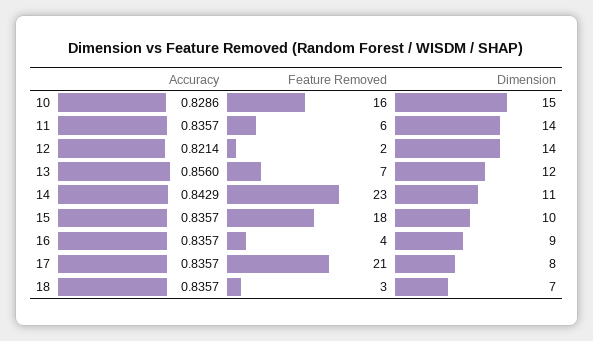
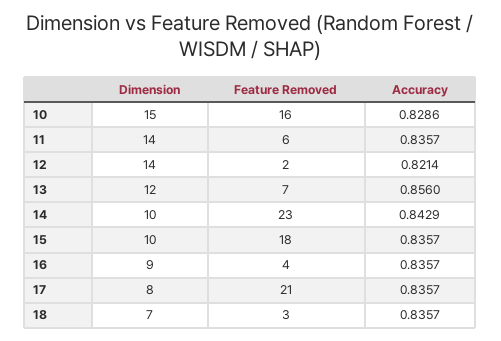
Dimension, 14: 11 -> 10

